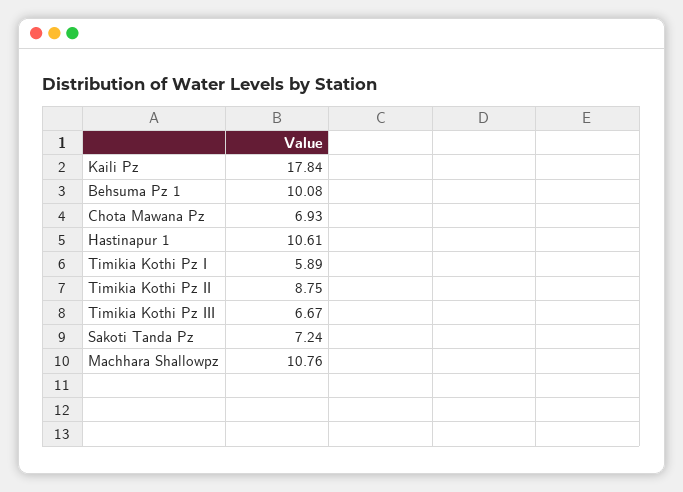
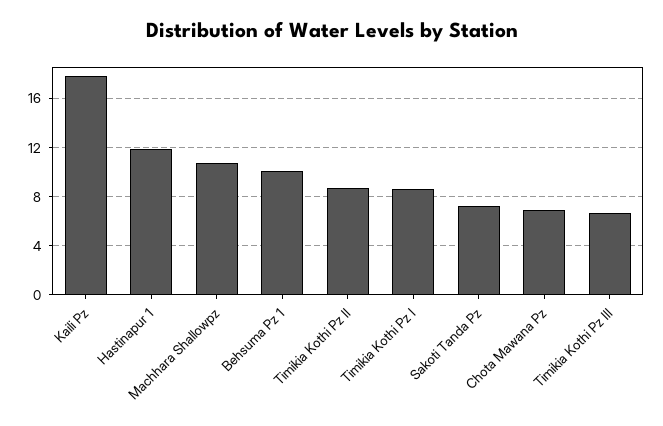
Hastinapur 1: 10.61 -> 12
Timikia Kothi Pz I: 5.89 -> 8.5

